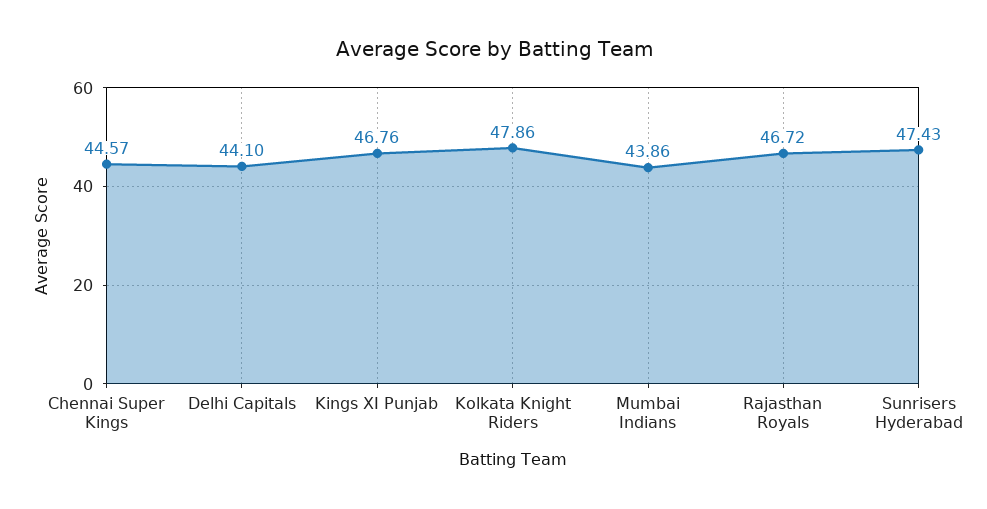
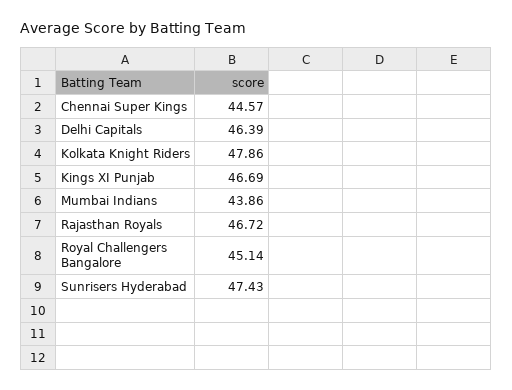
Delhi Capitals: 44.1 -> 46.39
Kings XI Punjab: 46.76 -> 46.69
Royal Challengers Bangalore: none -> 45.14

